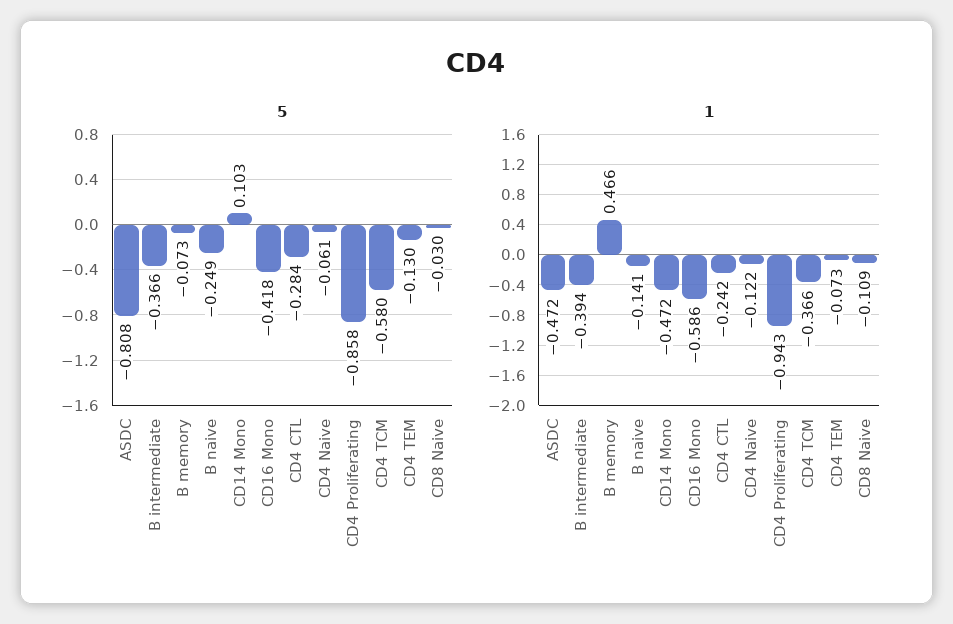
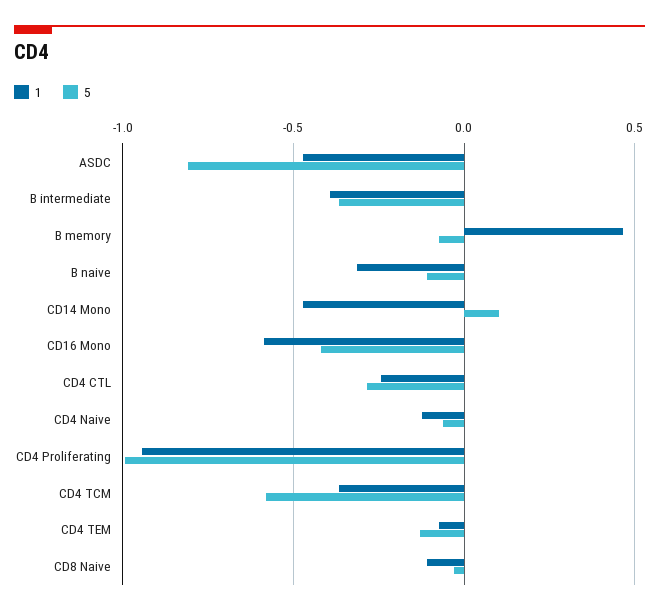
5, B naive: -0.249 -> -0.1
5, CD4 Proliferating: -0.858 -> -1
1, B naive: -0.141 -> -0.3

